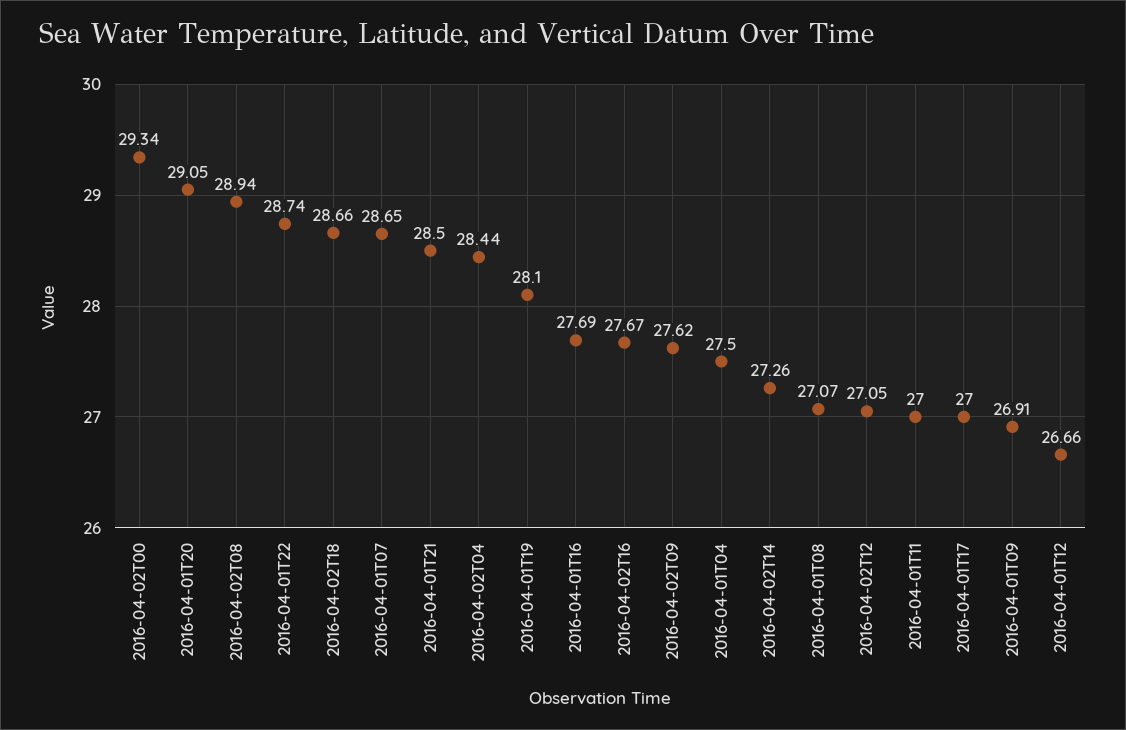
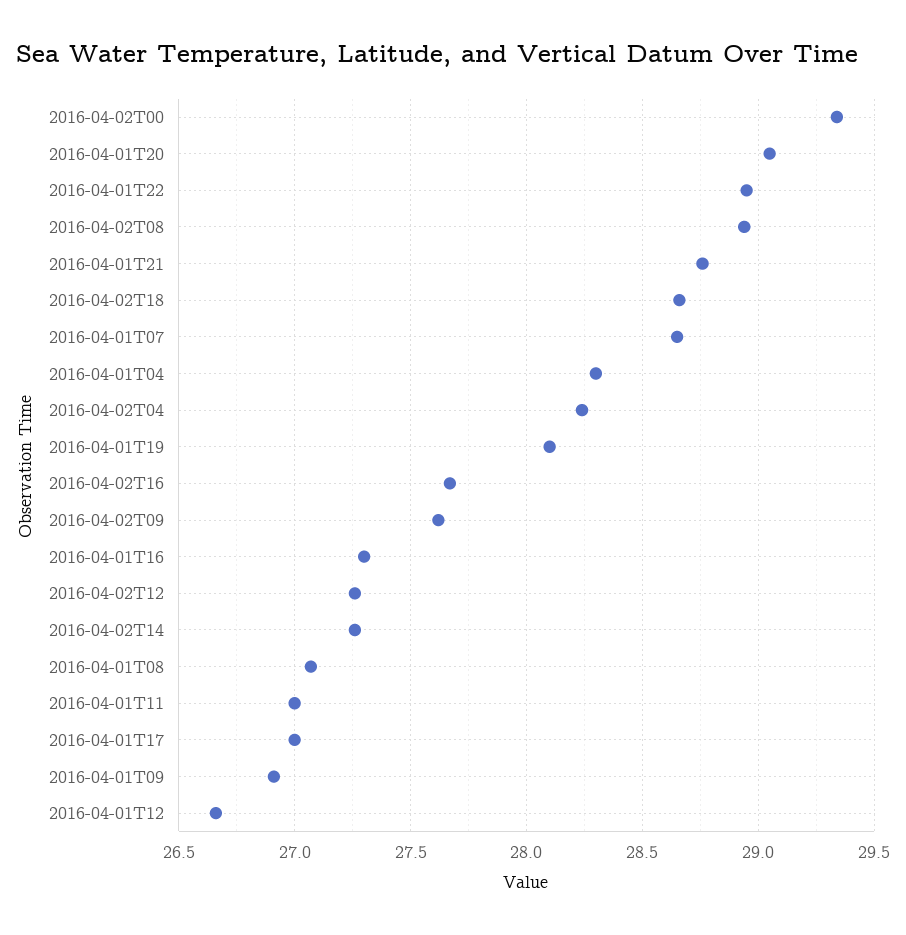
2016-04-01T22: 28.74 -> 28.95
2016-04-01T21: 28.5 -> 28.75
2016-04-02T04: 28.44 -> 28.25
2016-04-01T16: 27.69 -> 27.3
2016-04-01T04: 27.5 -> 28.3
2016-04-02T12: 27.05 -> 27.25

